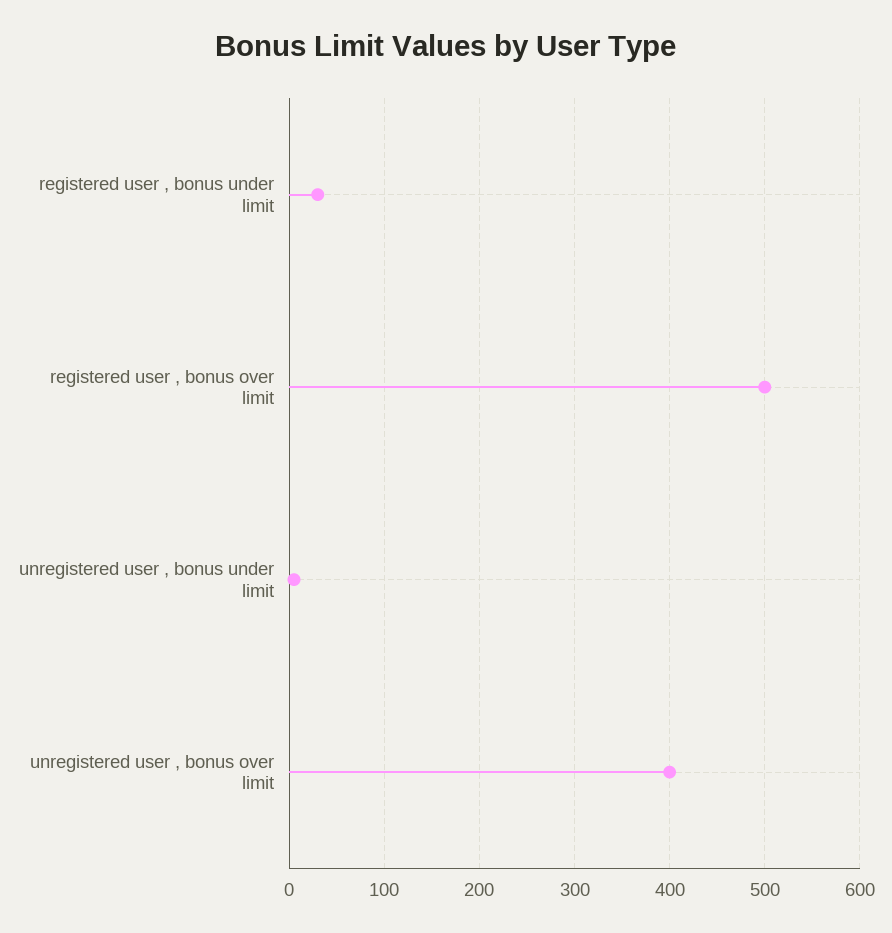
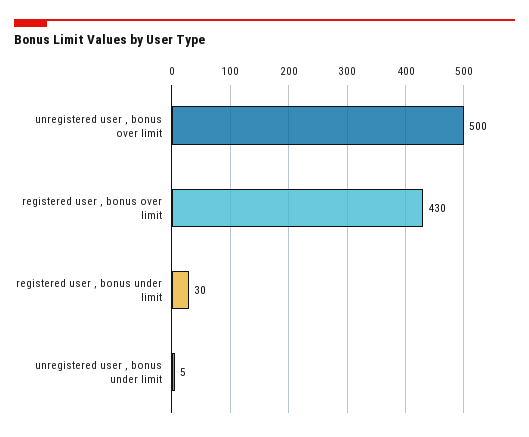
registered user , bonus over limit: 500 -> 430
unregistered user , bonus over limit: 400 -> 500

